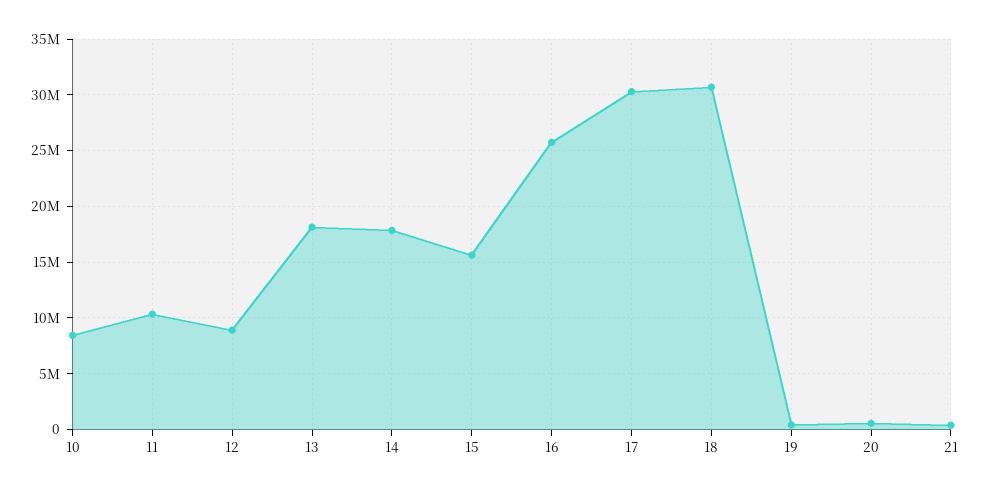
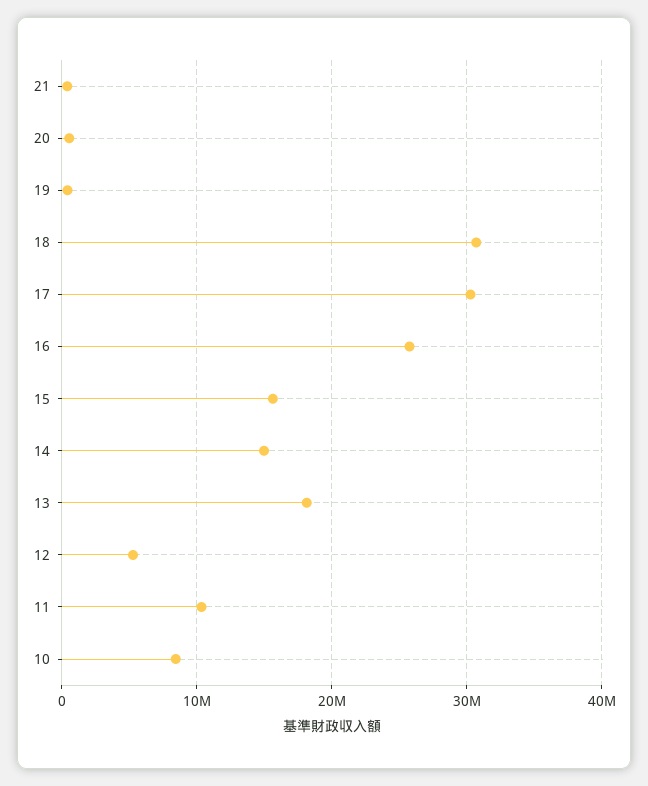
12: 9000000 -> 5000000
14: 18000000 -> 15000000

